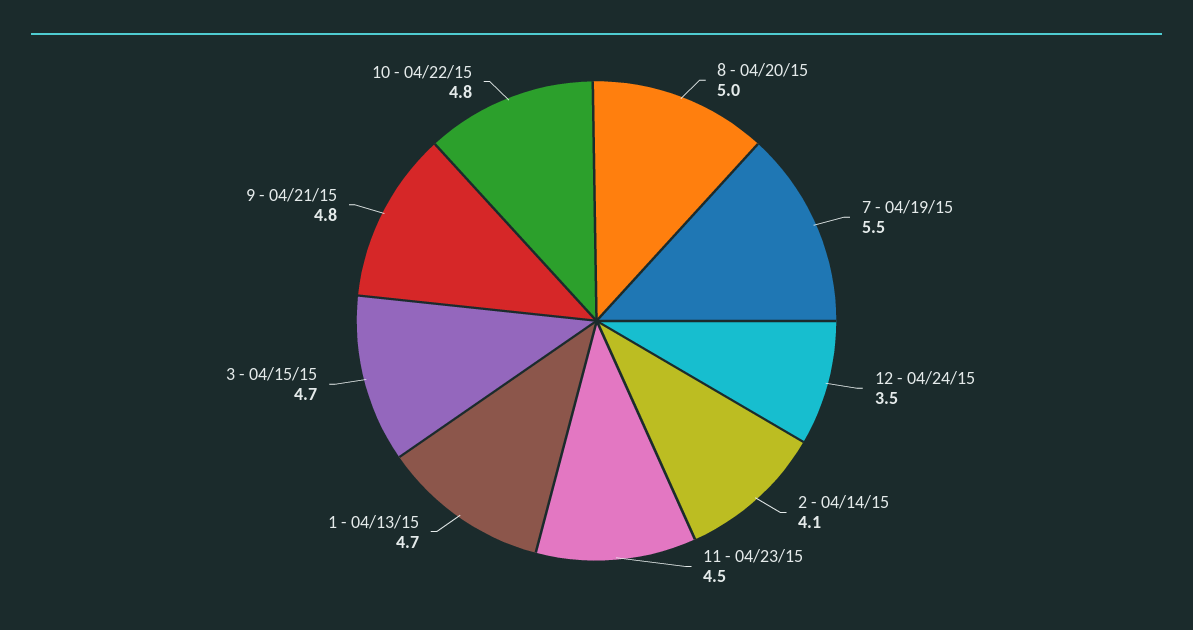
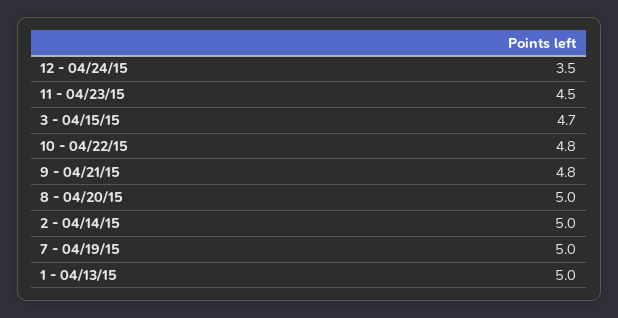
7 - 04/19/15: 5.5 -> 5
2 - 04/14/15: 4.1 -> 5
1 - 04/13/15: 4.7 -> 5

